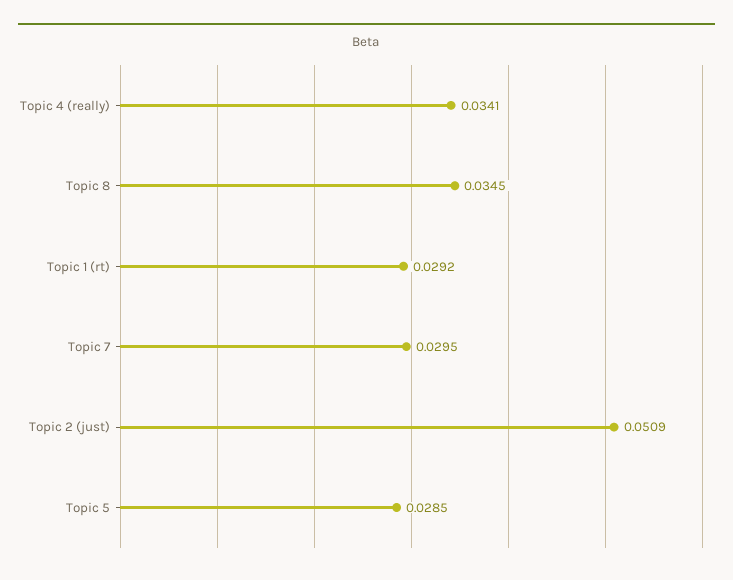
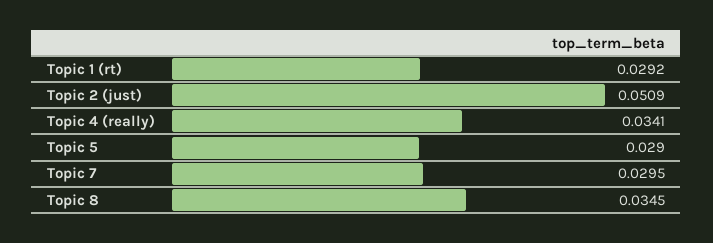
Topic 5: 0.0285 -> 0.029

